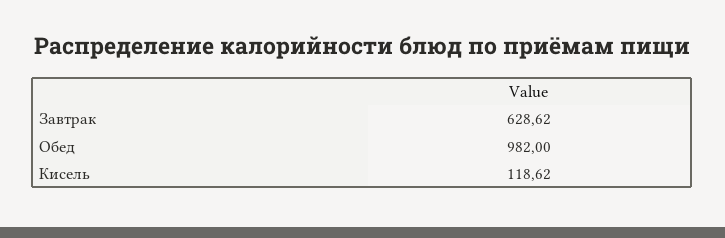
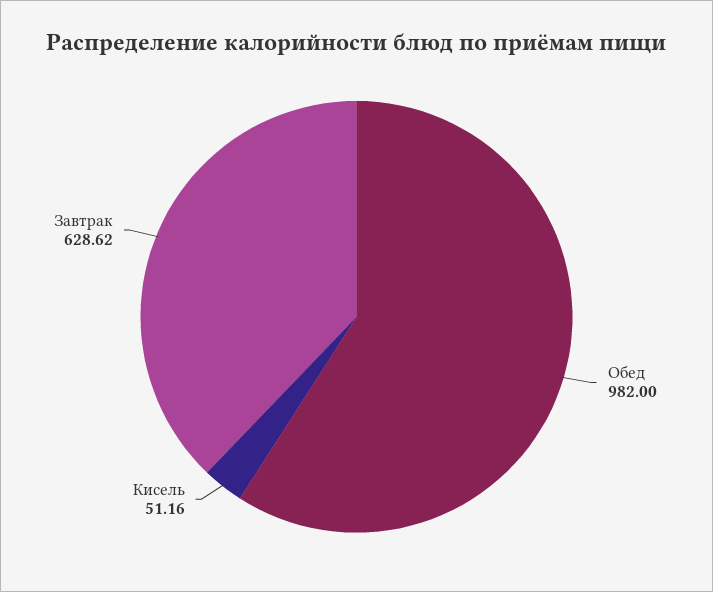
Кисель: 118.62 -> 51.16

